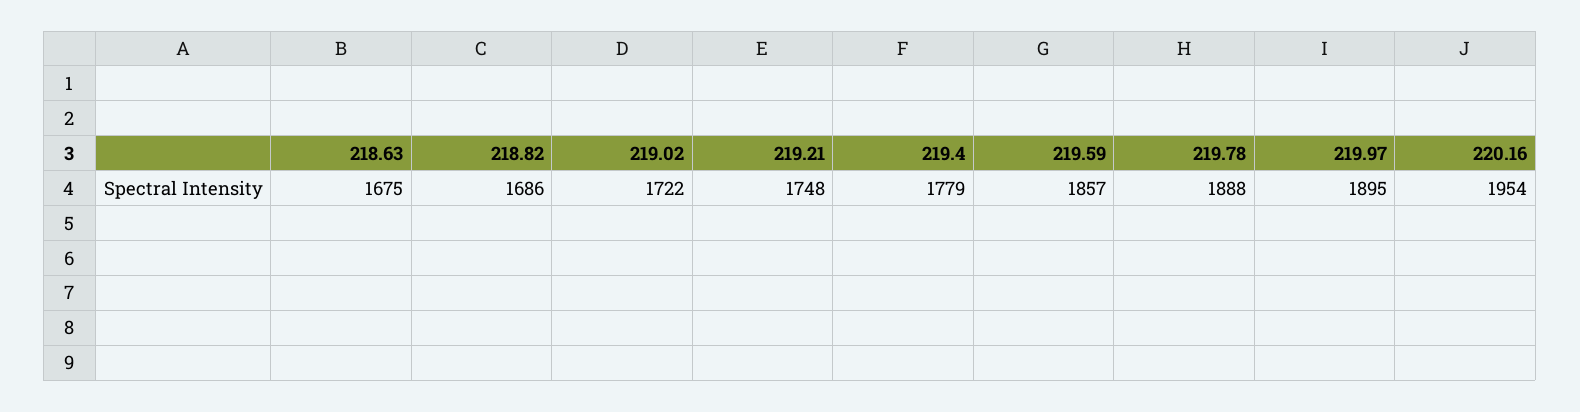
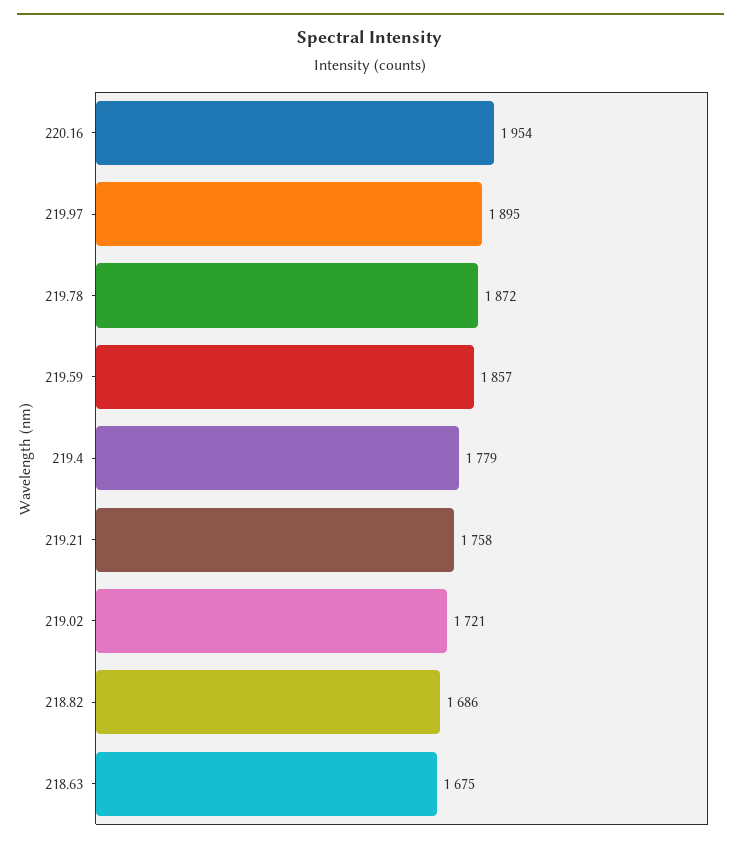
219.02: 1722 -> 1721
219.21: 1748 -> 1758
219.78: 1888 -> 1872

